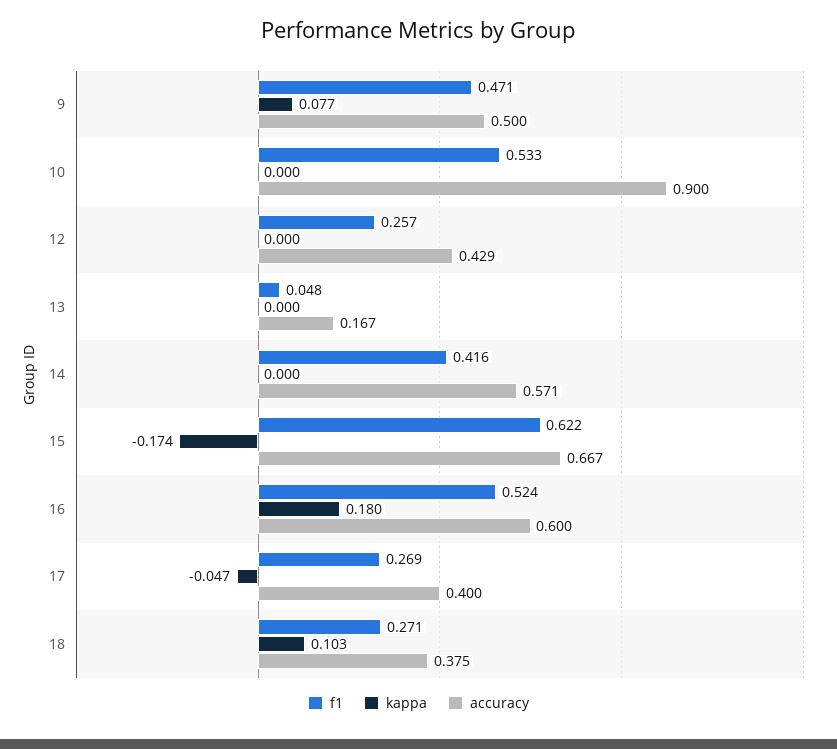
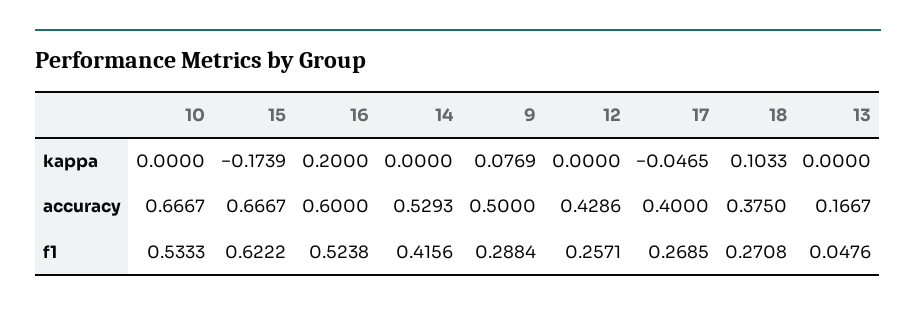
f1, 9: 0.471 -> 0.2884
accuracy, 10: 0.9 -> 0.6667
accuracy, 14: 0.571 -> 0.5293
kappa, 16: 0.18 -> 0.2

